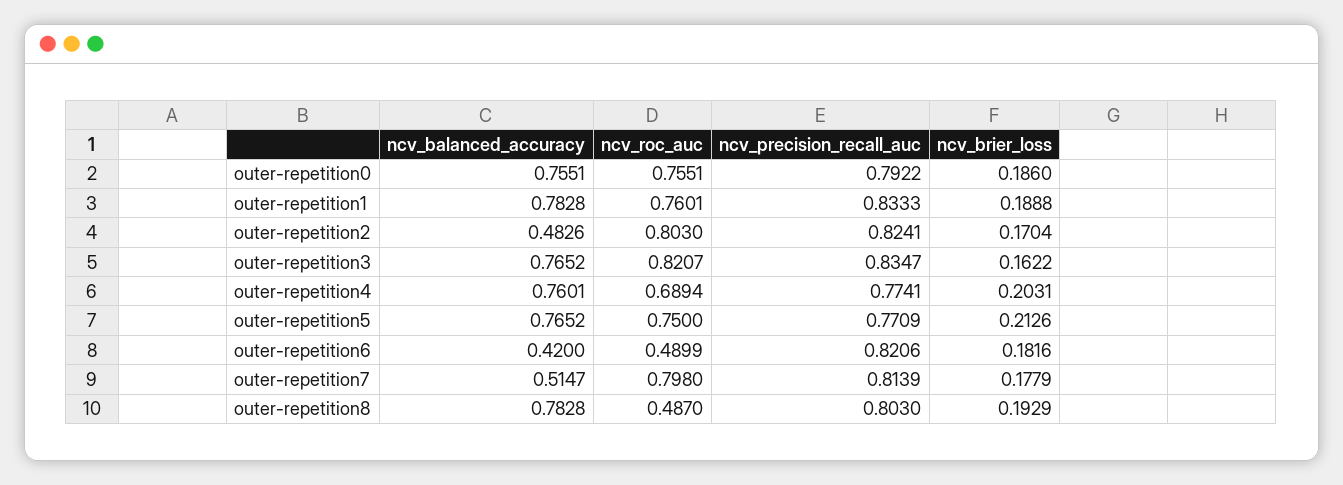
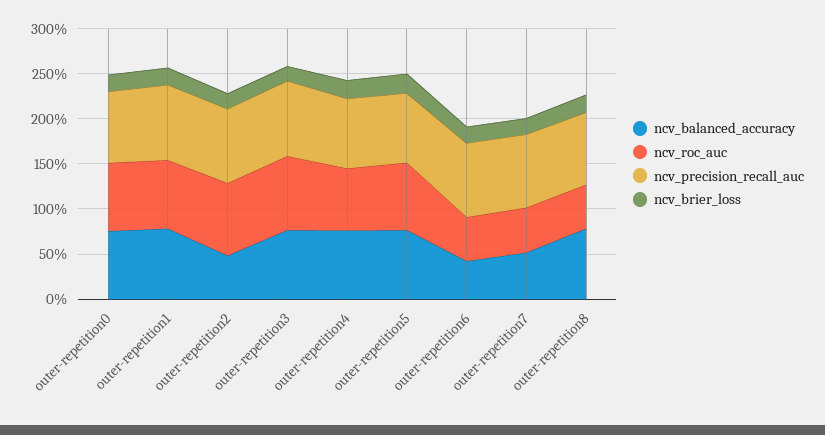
ncv_roc_auc, outer-repetition7: 0.798 -> 0.5

